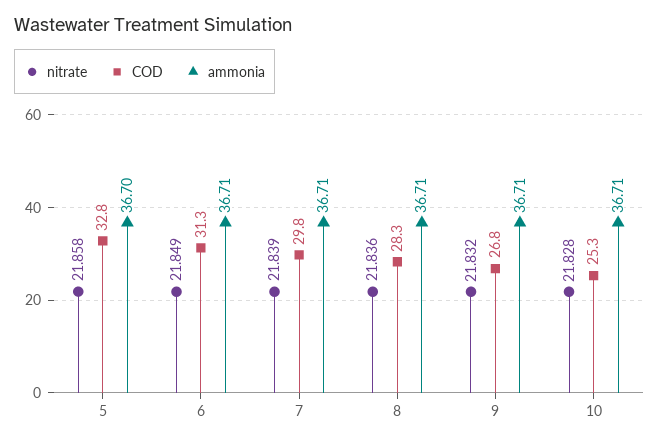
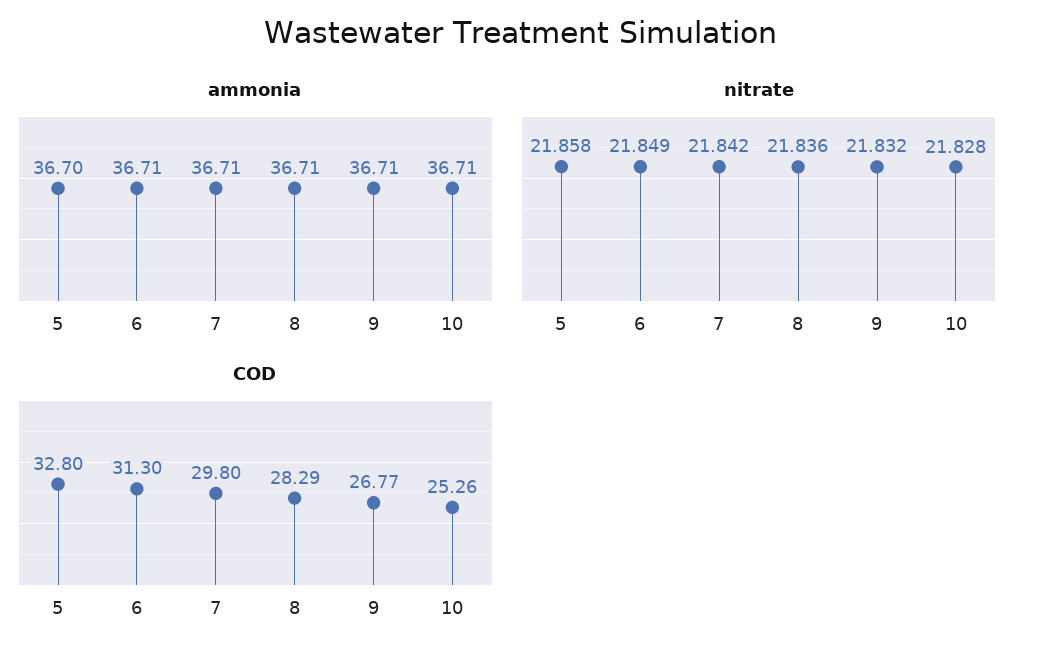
nitrate, 7: 21.839 -> 21.842

